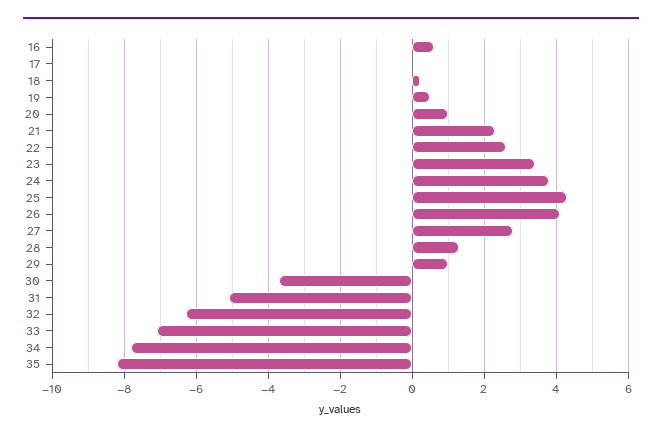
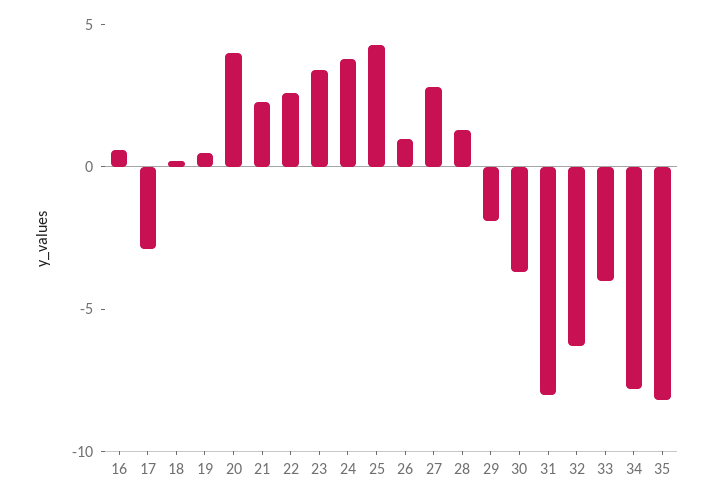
17: 0 -> -3
20: 1 -> 4
26: 4 -> 1
29: 1 -> -2
31: -5 -> -8
33: -7 -> -4

